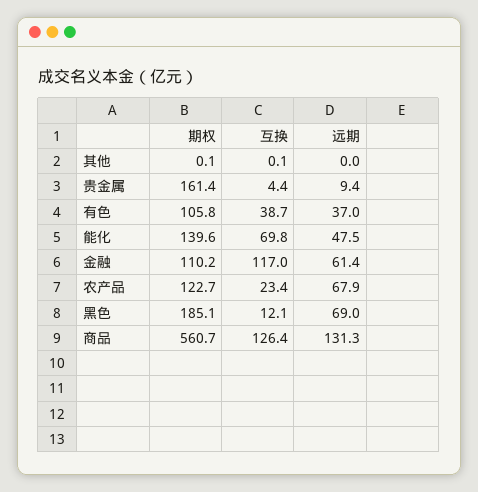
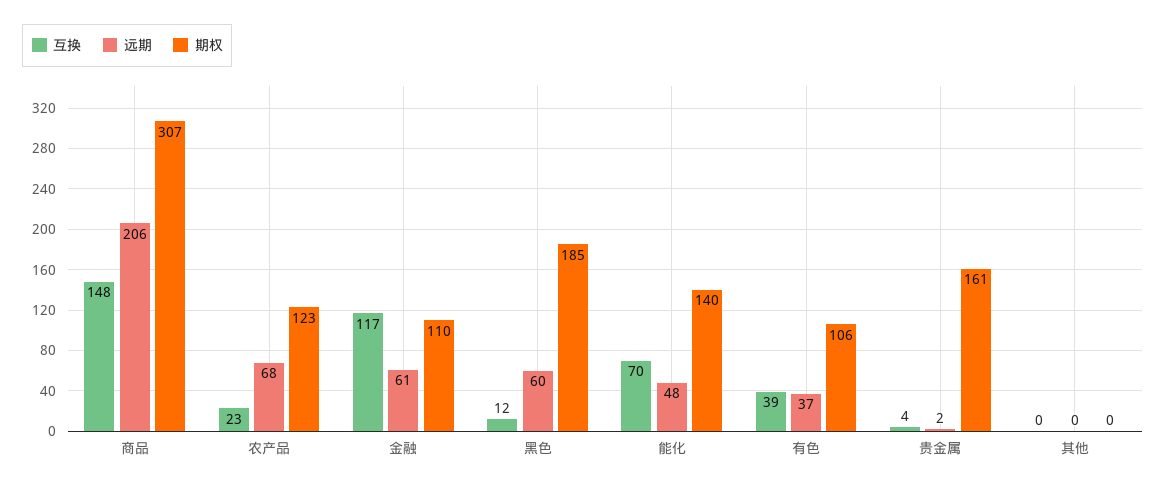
远期, 贵金属: 9.4 -> 2
远期, 黑色: 69 -> 60
期权, 商品: 560.7 -> 307
互换, 商品: 126.4 -> 148
远期, 商品: 131.3 -> 206

